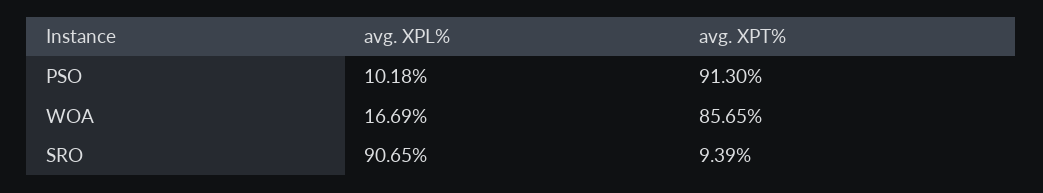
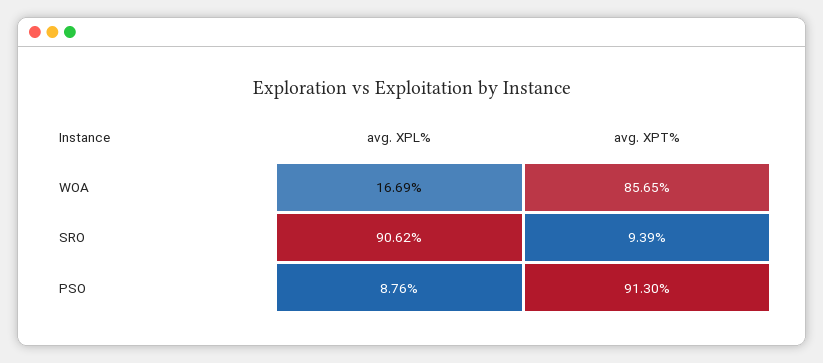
avg. XPL%, PSO: 10.18 -> 8.76
avg. XPL%, SRO: 90.65 -> 90.62

